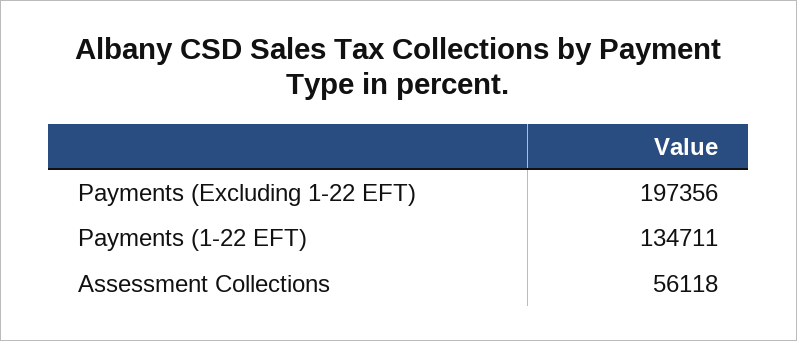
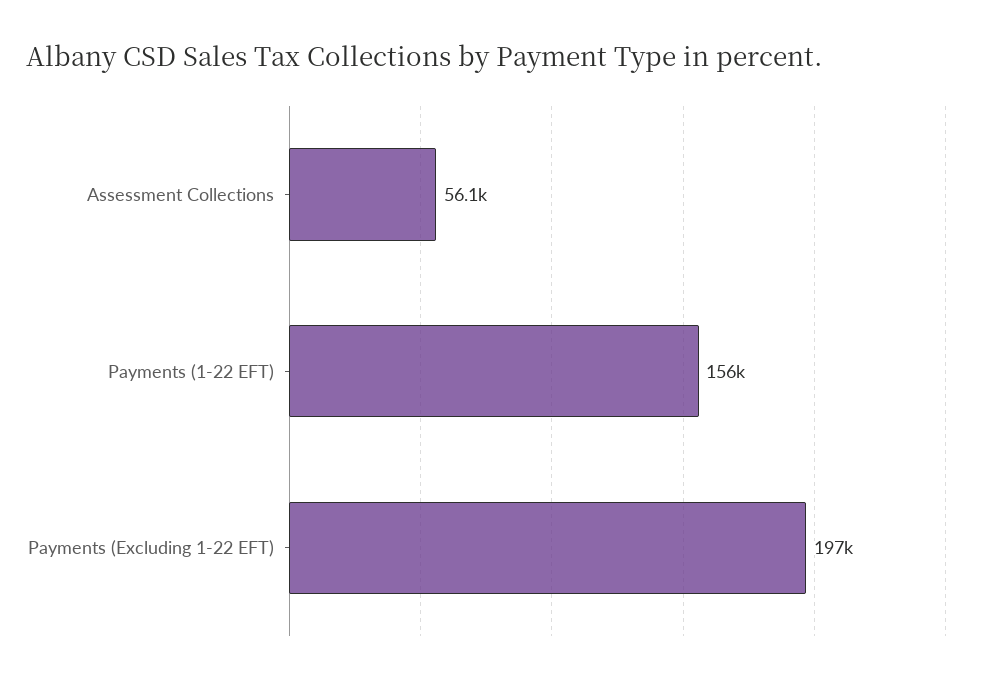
Payments (1-22 EFT): 134711 -> 156000

